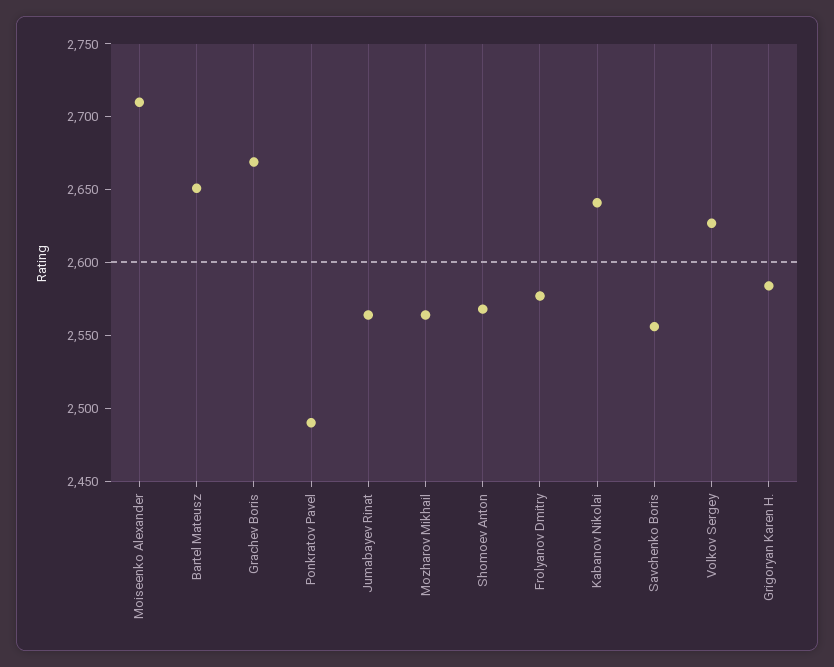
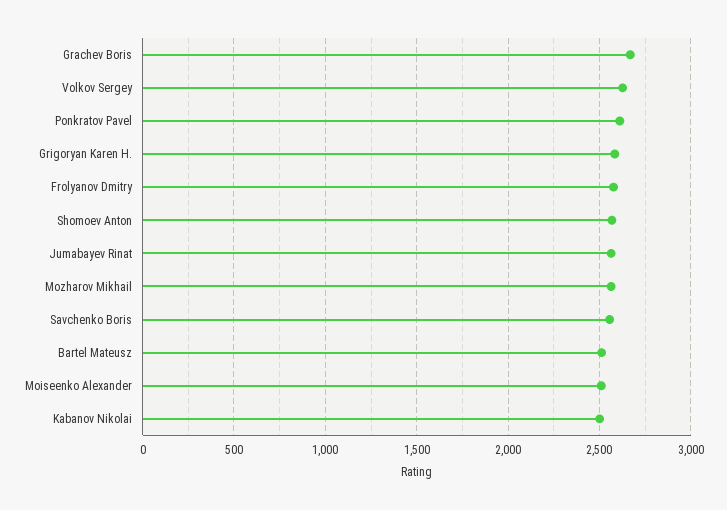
Moiseenko Alexander: 2710 -> 2500
Bartel Mateusz: 2650 -> 2500
Ponkratov Pavel: 2490 -> 2600
Kabanov Nikolai: 2640 -> 2500

